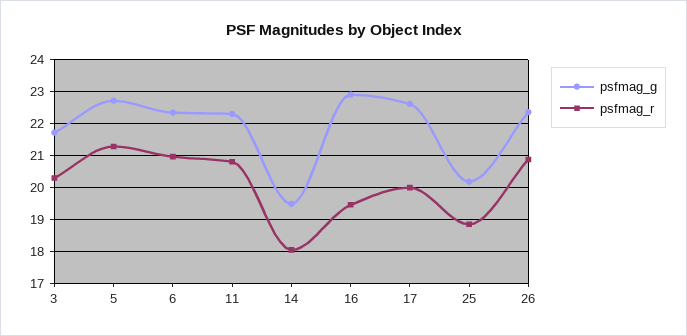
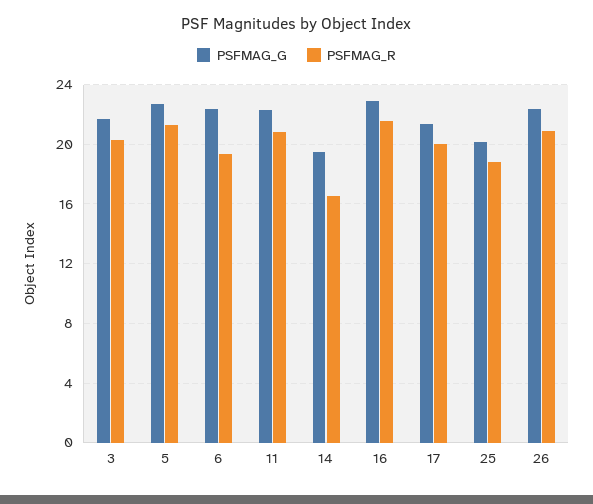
psfmag_r, 6: 21 -> 19.5
psfmag_r, 14: 18 -> 16.5
psfmag_r, 16: 19.4 -> 21.5
psfmag_g, 17: 22.6 -> 21.5

